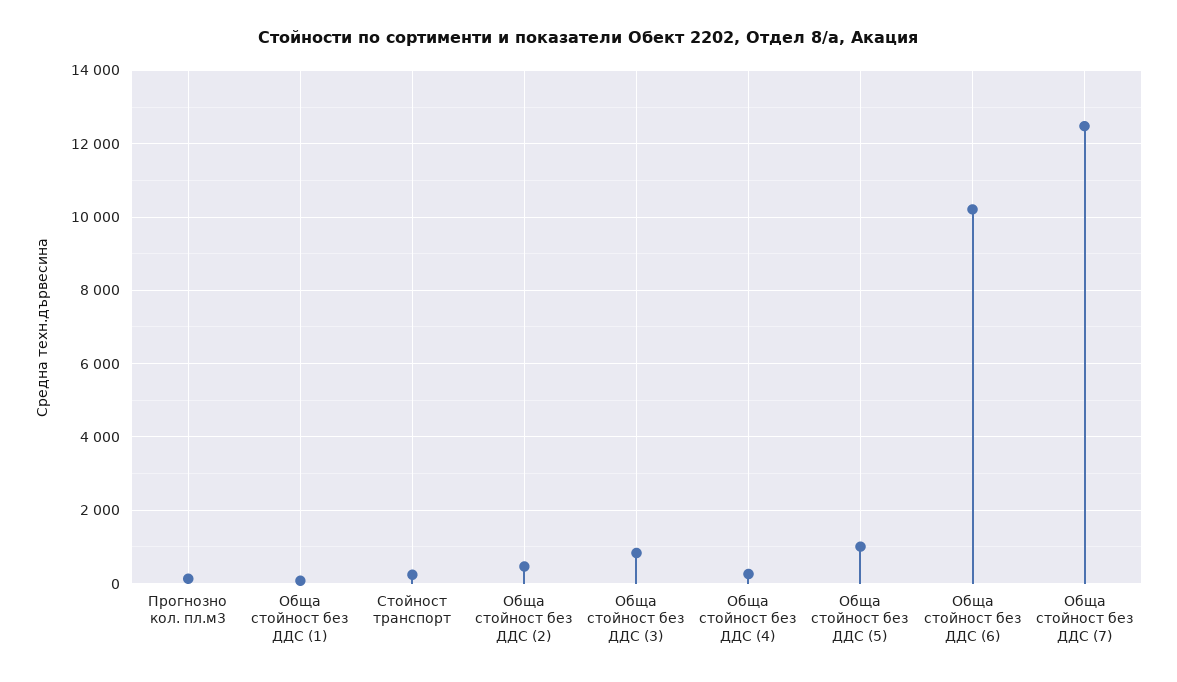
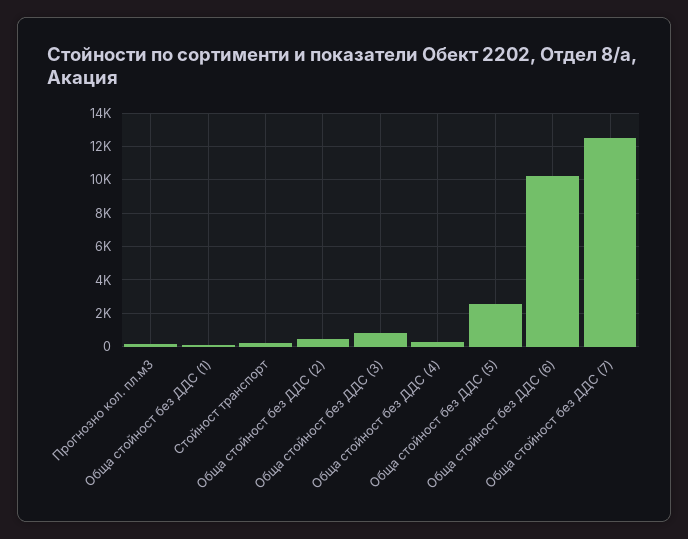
Обща стойност без ДДС (5): 1000 -> 2500

